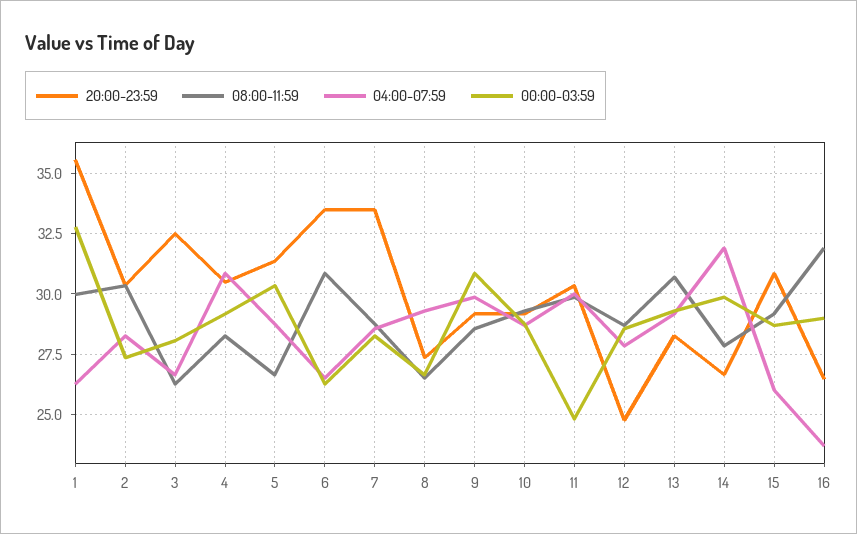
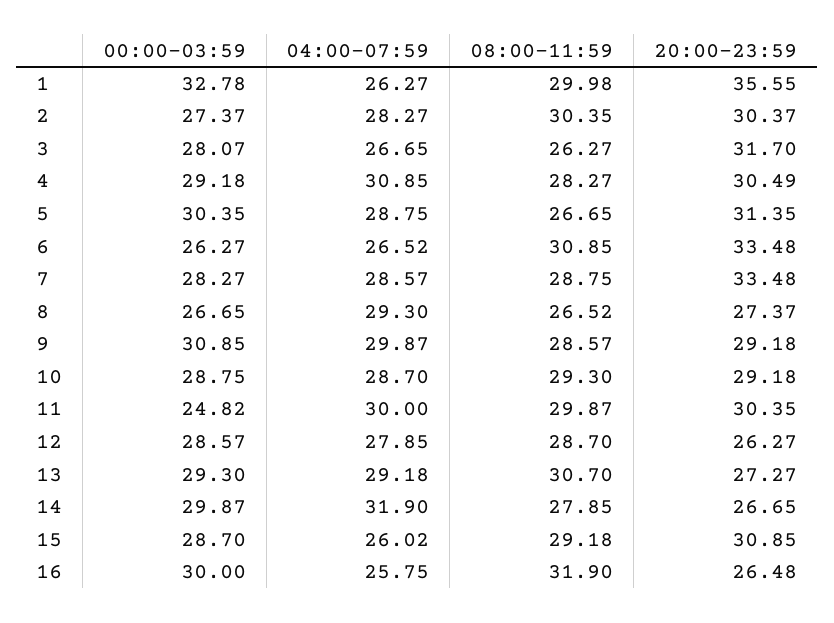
20:00-23:59, 3: 32.5 -> 31.7
20:00-23:59, 12: 24.75 -> 26.27
20:00-23:59, 13: 28.25 -> 27.27
04:00-07:59, 16: 23.75 -> 25.75
00:00-03:59, 16: 29 -> 30

